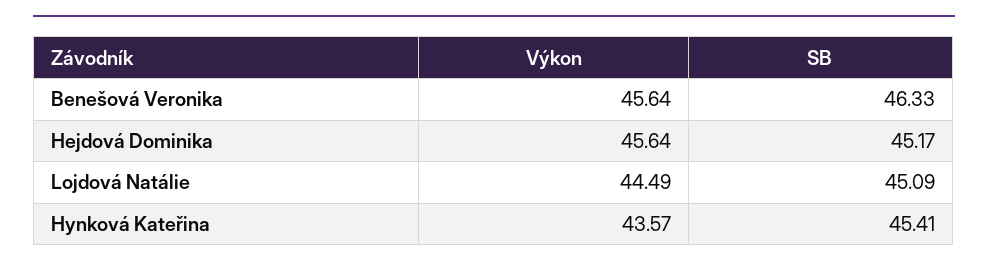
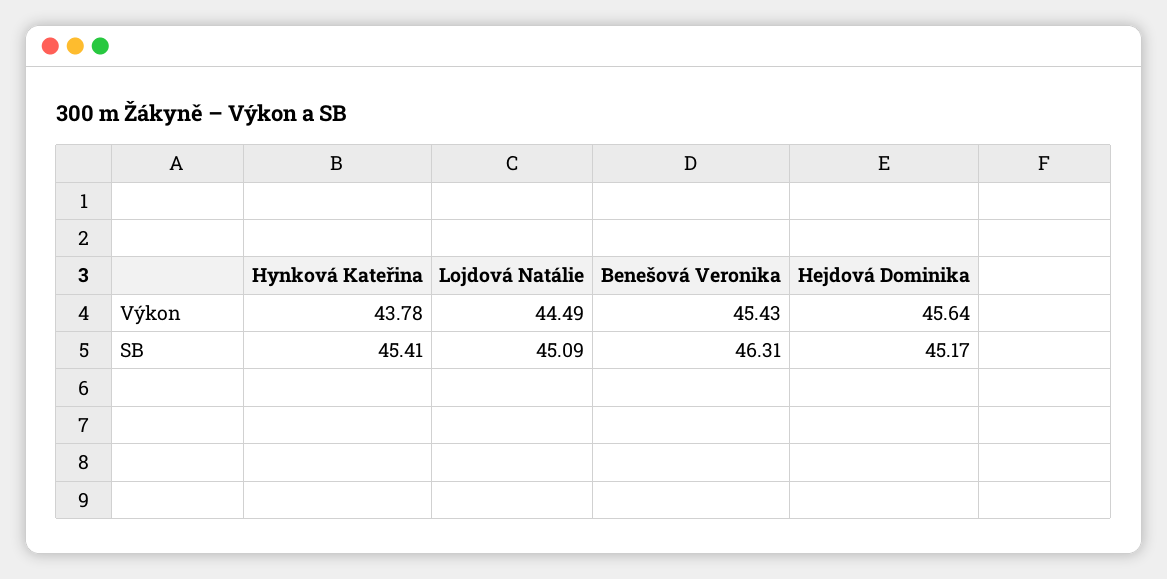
Výkon, Benešová Veronika: 45.64 -> 45.43
SB, Benešová Veronika: 46.33 -> 46.31
Výkon, Hynková Kateřina: 43.57 -> 43.78

